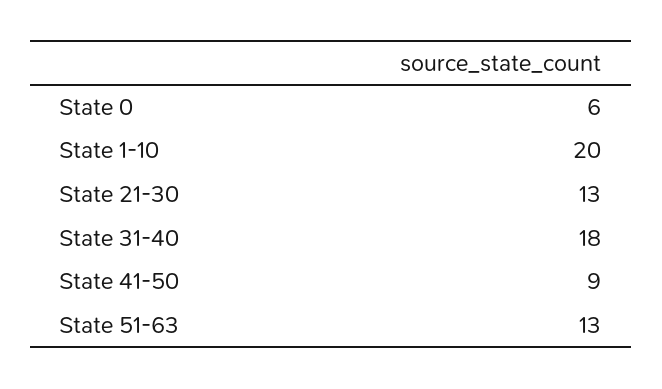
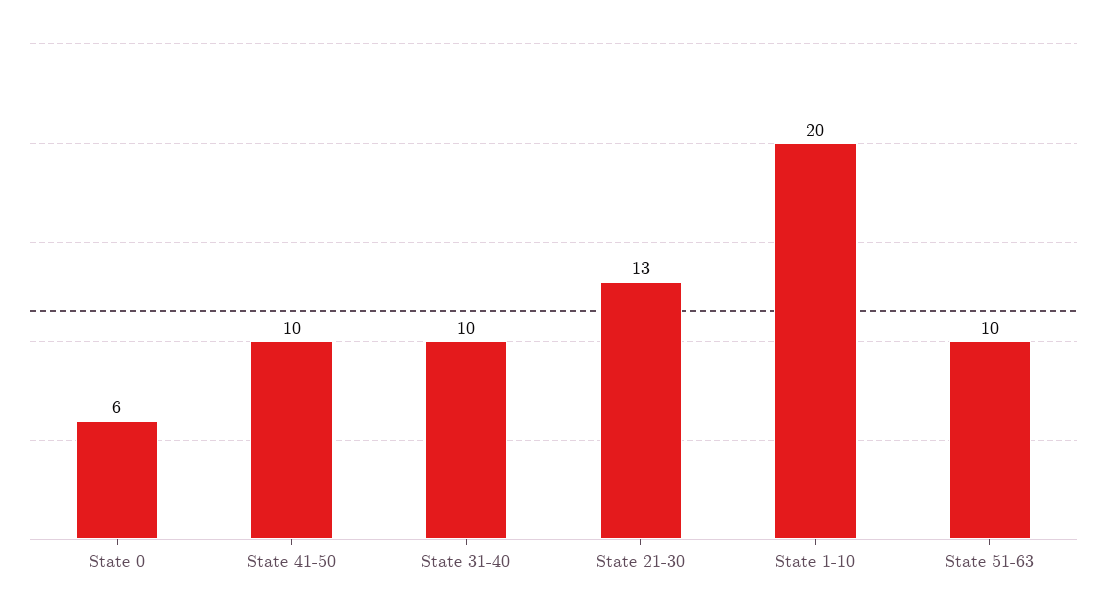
State 31-40: 18 -> 10
State 41-50: 9 -> 10
State 51-63: 13 -> 10

